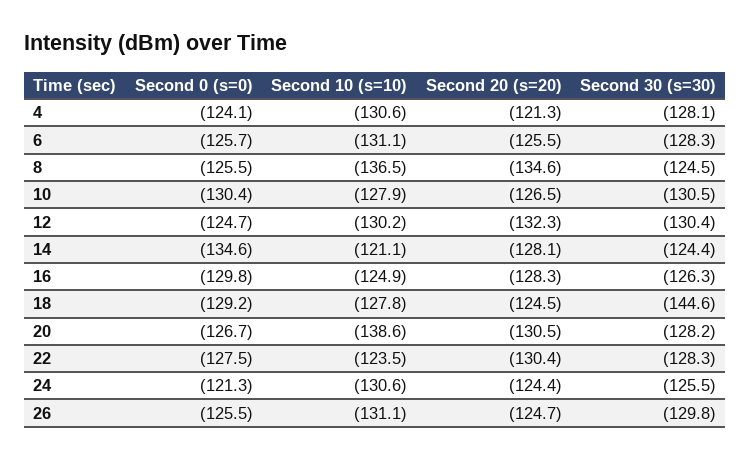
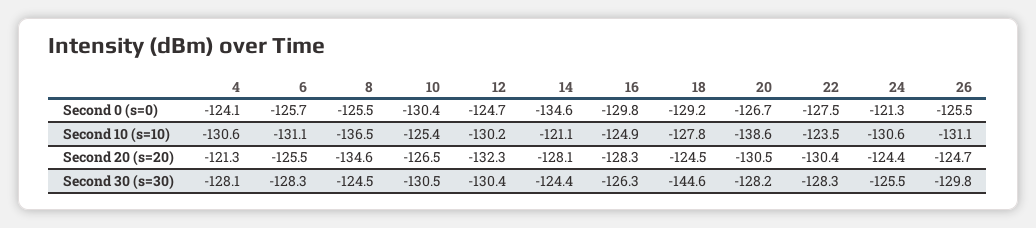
Second 10 (s=10), 10: -127.9 -> -125.4

